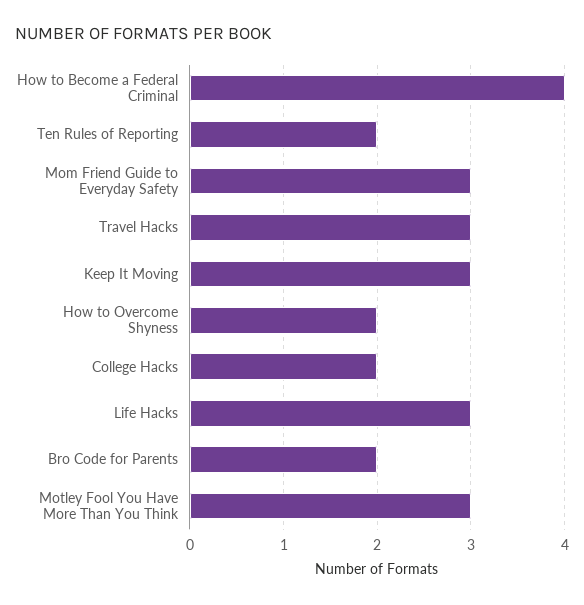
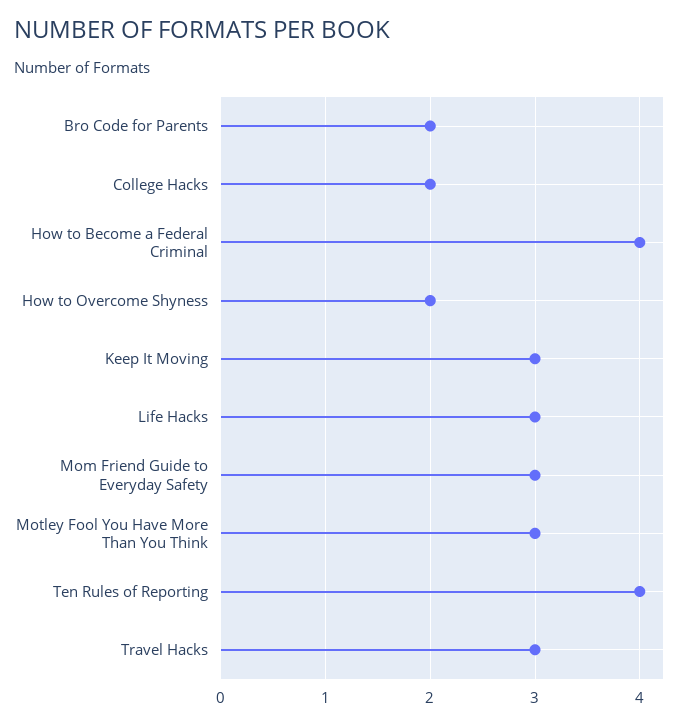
Ten Rules of Reporting: 2 -> 4

